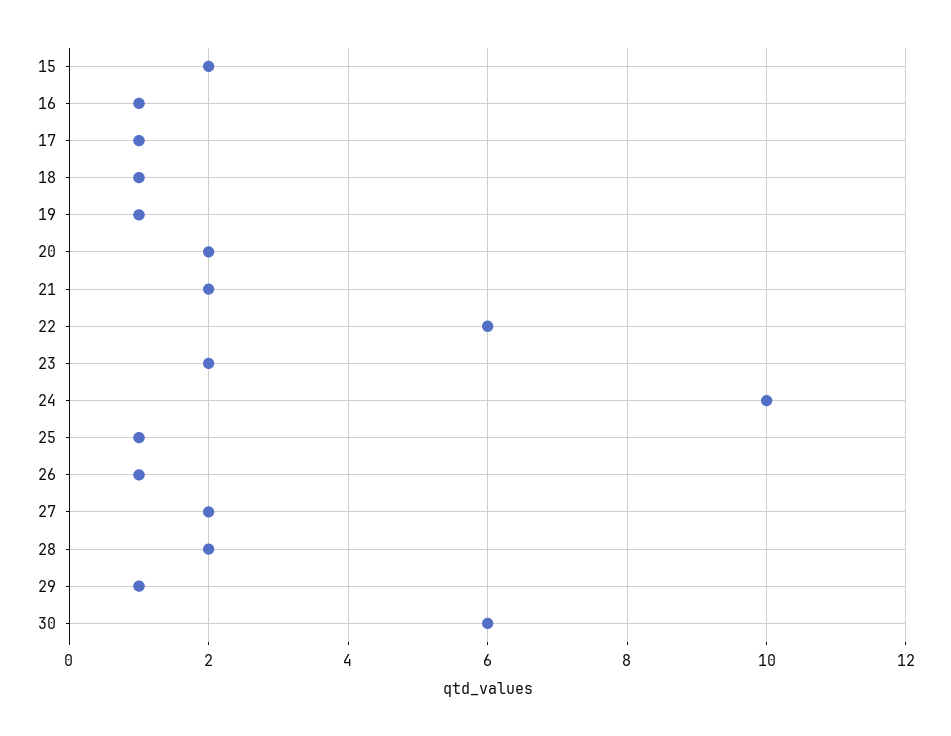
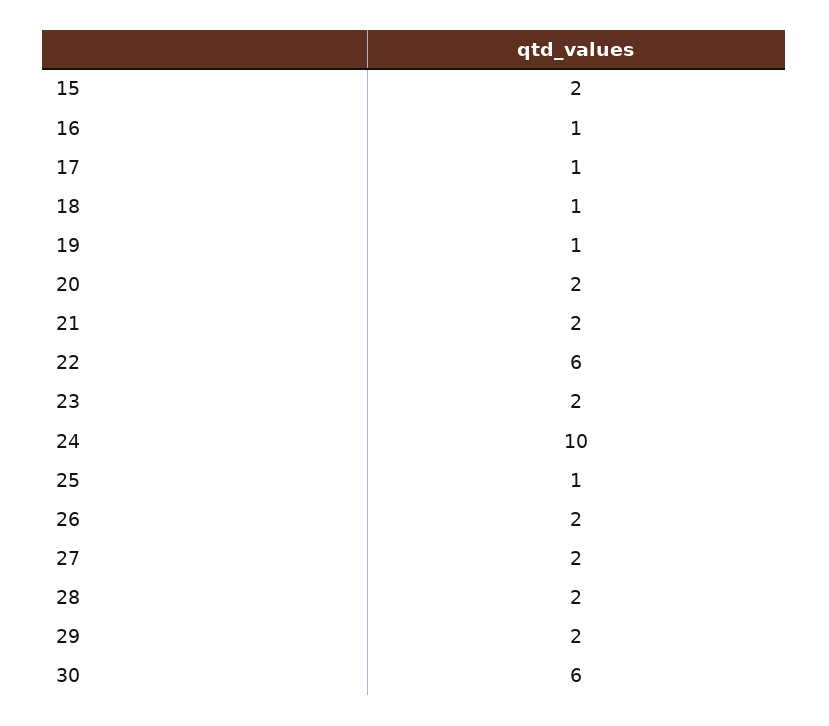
26: 1 -> 2
29: 1 -> 2

